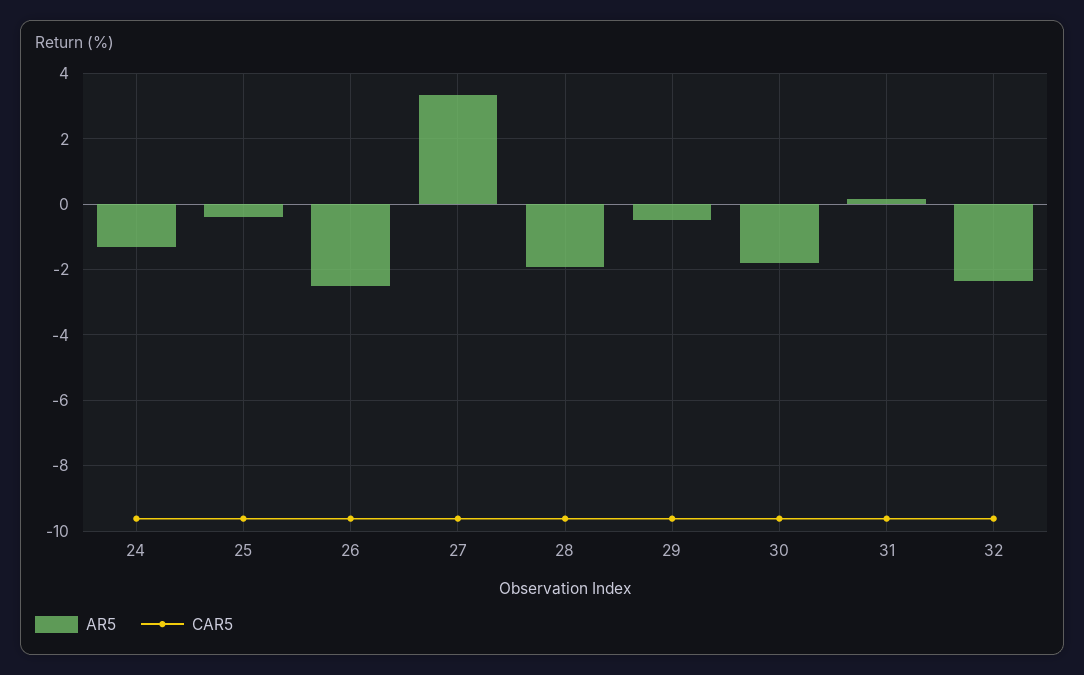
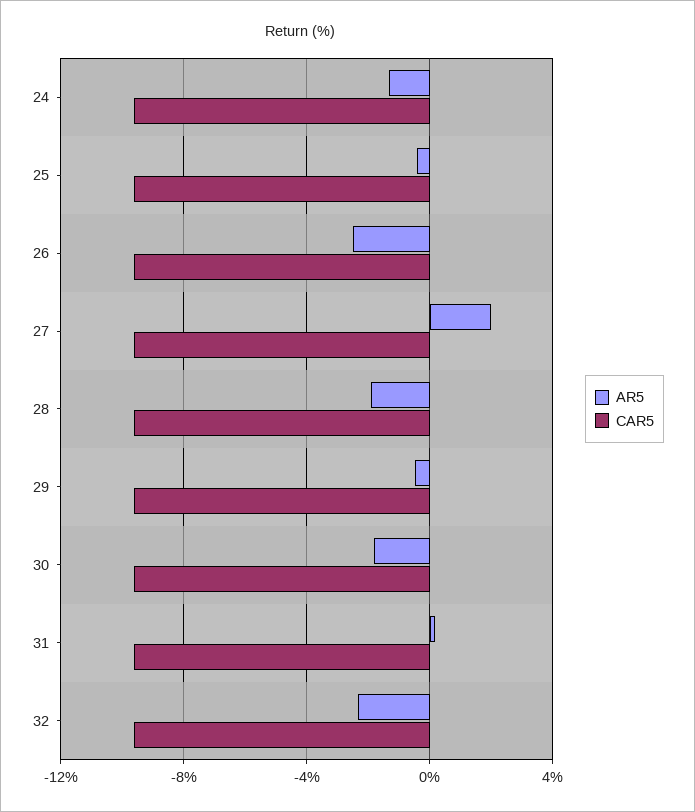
AR5, 27: 3.4 -> 2

